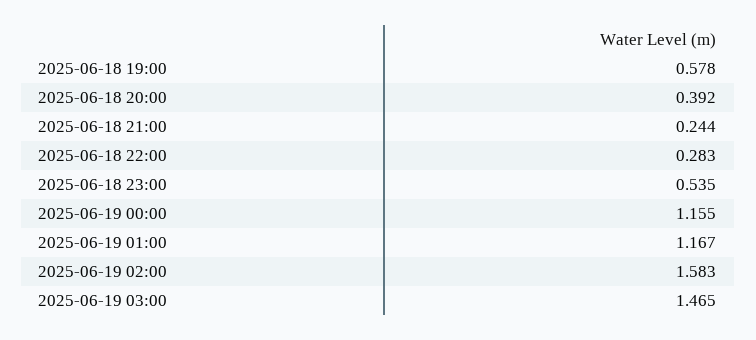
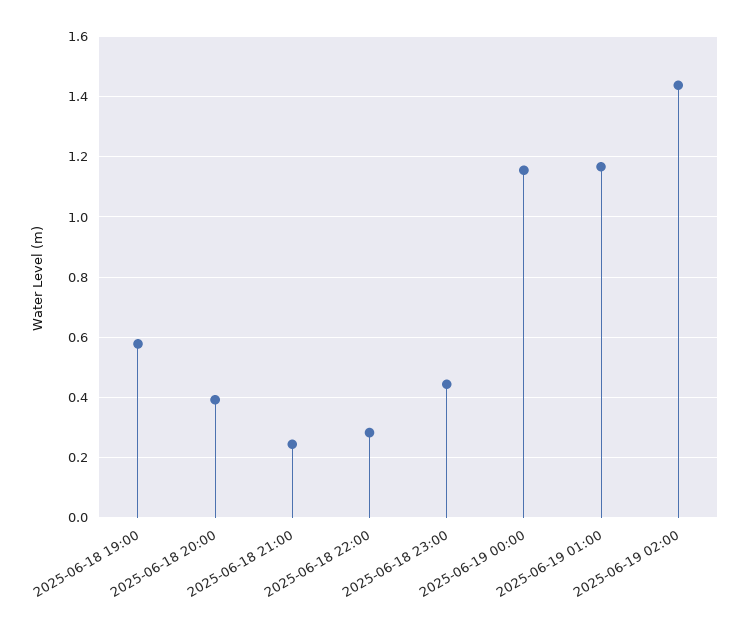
2025-06-18 23:00: 0.535 -> 0.44
2025-06-19 02:00: 1.583 -> 1.44
2025-06-19 03:00: 1.465 -> none

